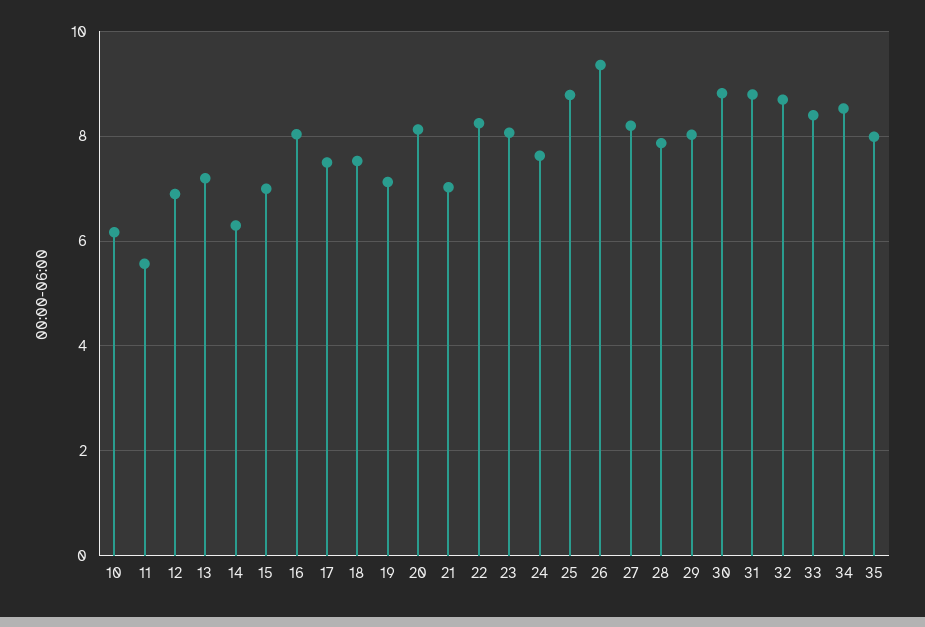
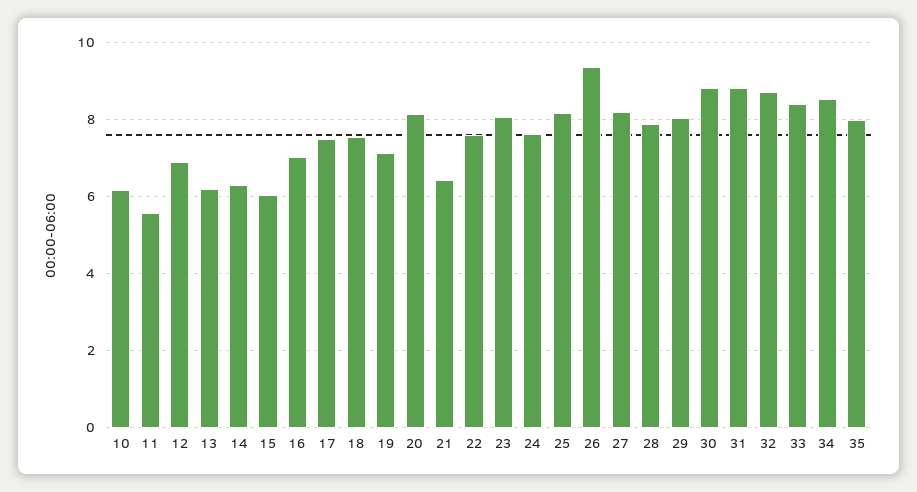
13: 7.2 -> 6.2
15: 7 -> 6
16: 8 -> 7
21: 7 -> 6.4
22: 8.2 -> 7.6
25: 8.8 -> 8.2

